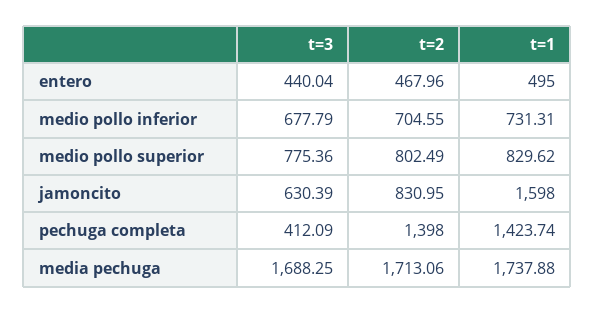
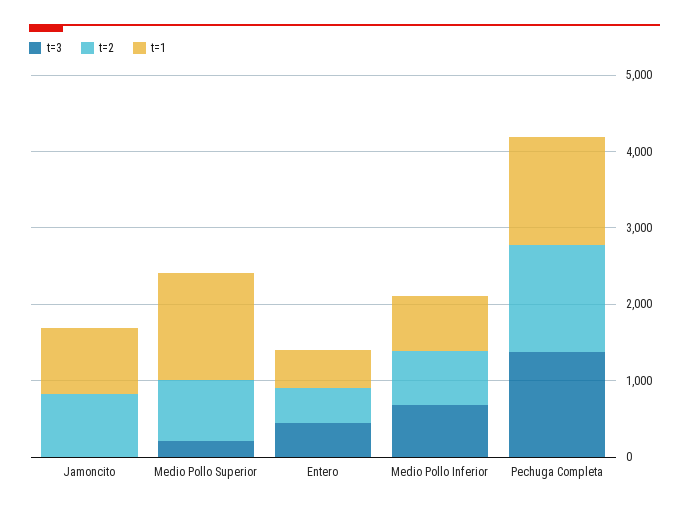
t=3, medio pollo superior: 775.36 -> 200
t=1, medio pollo superior: 829.62 -> 1400
t=3, jamoncito: 630.39 -> 0
t=1, jamoncito: 1598 -> 800
t=3, pechuga completa: 412.09 -> 1400
t=3, media pechuga: 1688.25 -> none
t=2, media pechuga: 1713.06 -> none
t=1, media pechuga: 1737.88 -> none

